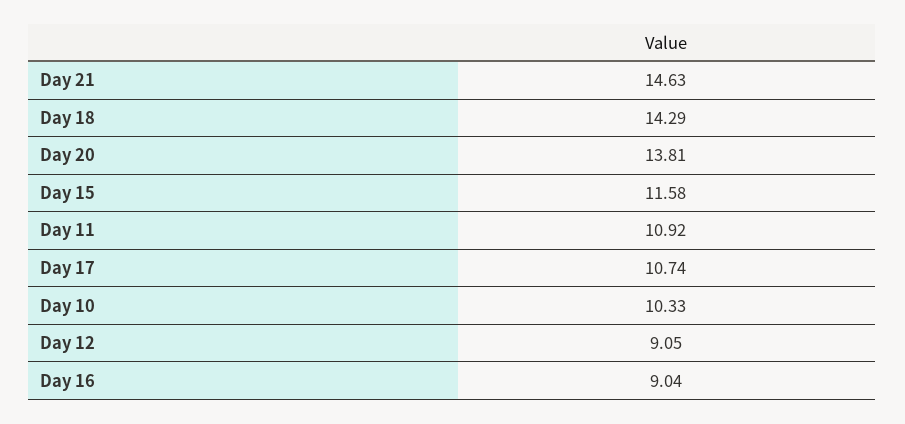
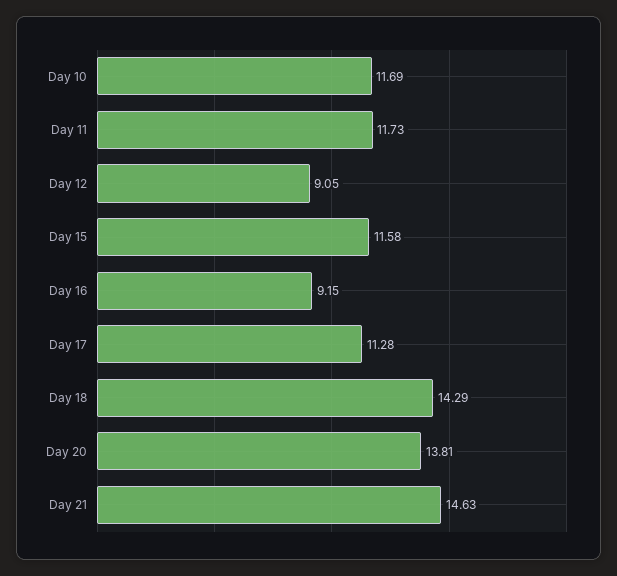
Day 11: 10.92 -> 11.73
Day 17: 10.74 -> 11.28
Day 10: 10.33 -> 11.69
Day 16: 9.04 -> 9.15

